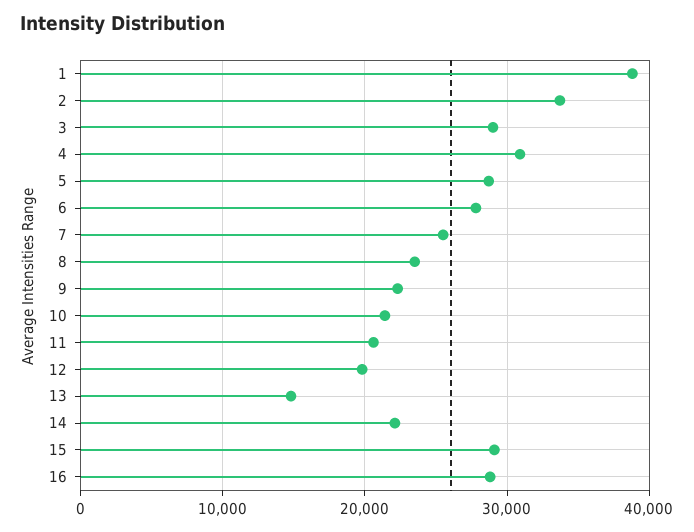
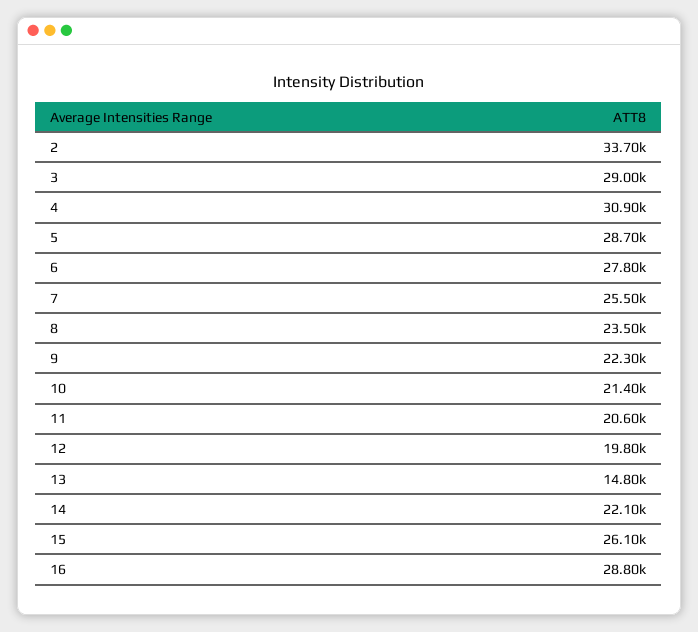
1: 39000 -> none
15: 29000 -> 26100

